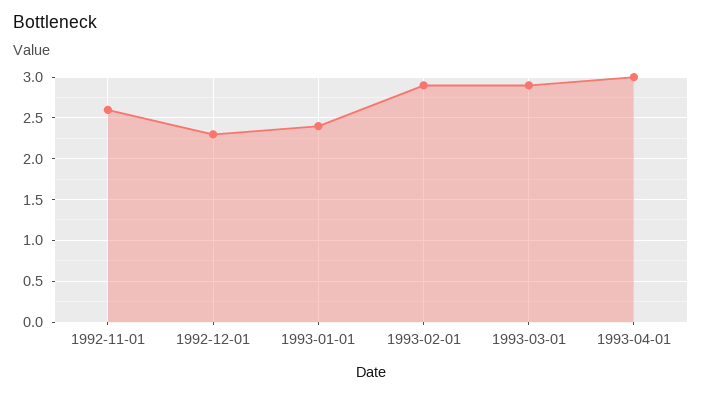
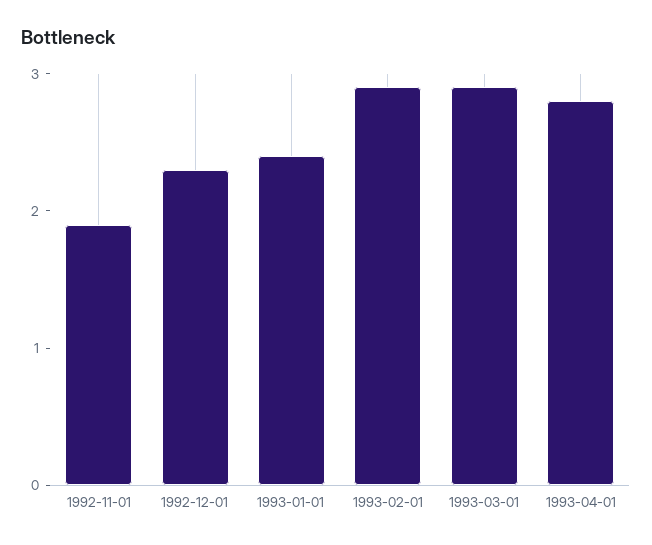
1992-11-01: 2.6 -> 1.9
1993-04-01: 3 -> 2.8

